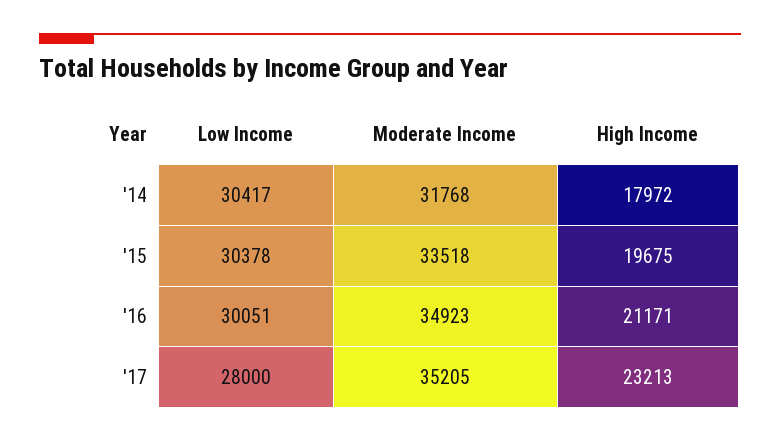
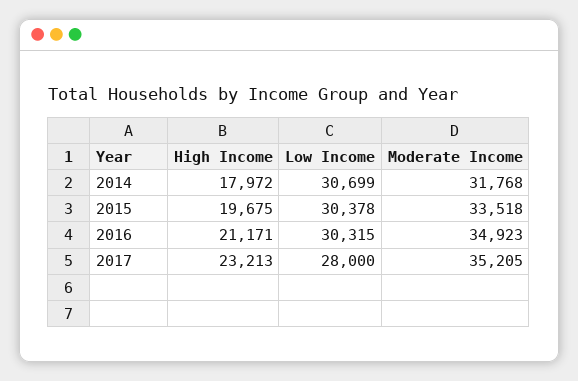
Low Income, '14: 30417 -> 30699
Low Income, '16: 30051 -> 30315

